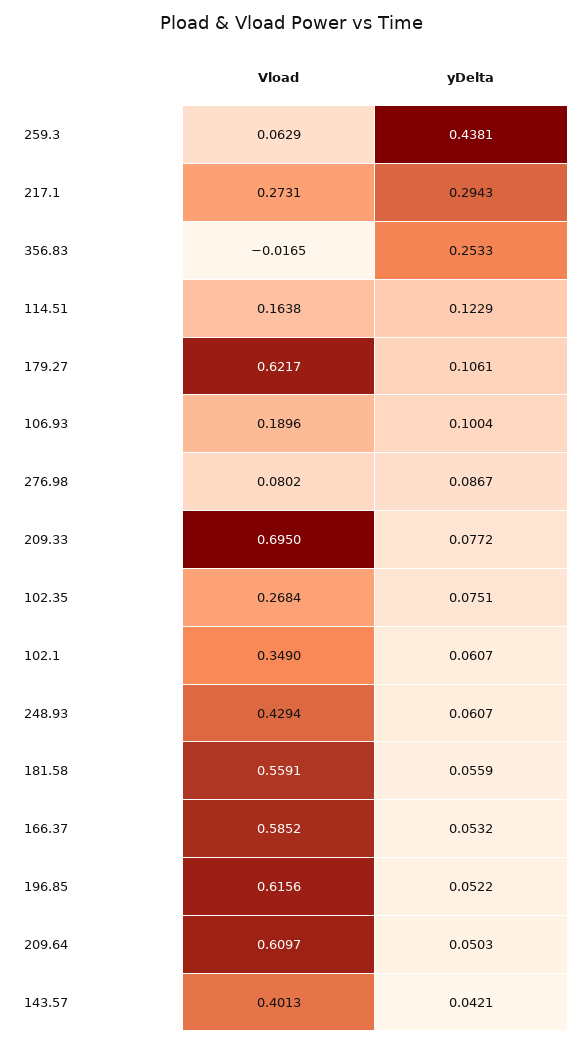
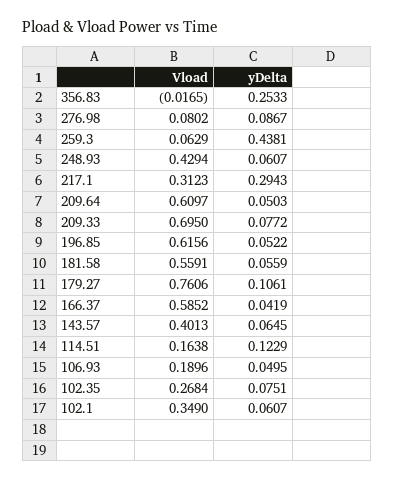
Vload, 217.1: 0.2731 -> 0.3123
Vload, 179.27: 0.6217 -> 0.7606
yDelta, 106.93: 0.1004 -> 0.0495
yDelta, 166.37: 0.0532 -> 0.0419
yDelta, 143.57: 0.0421 -> 0.0645

